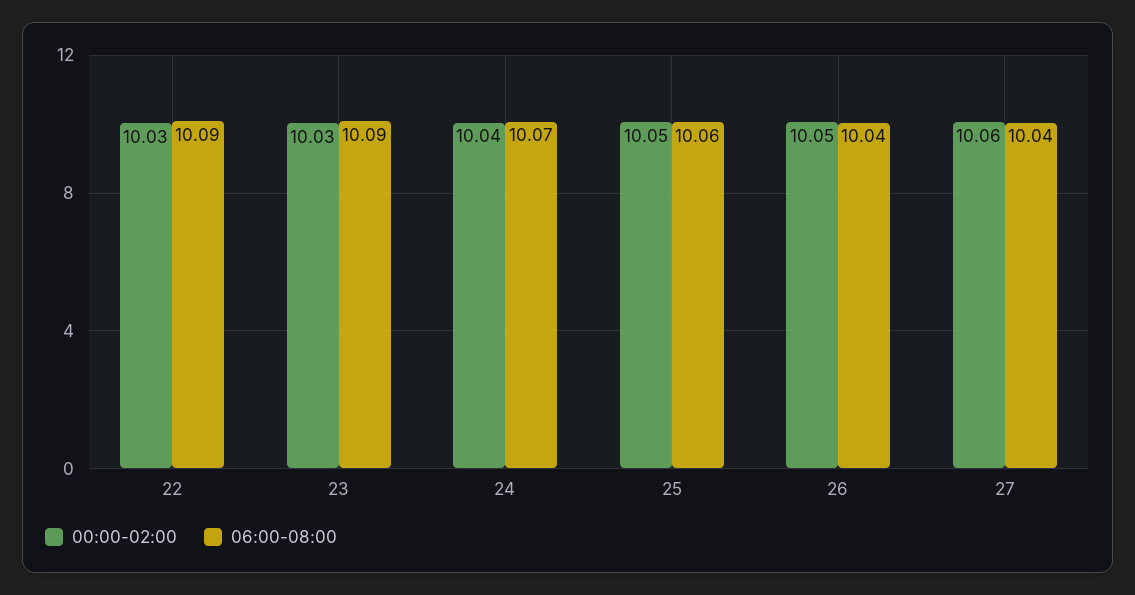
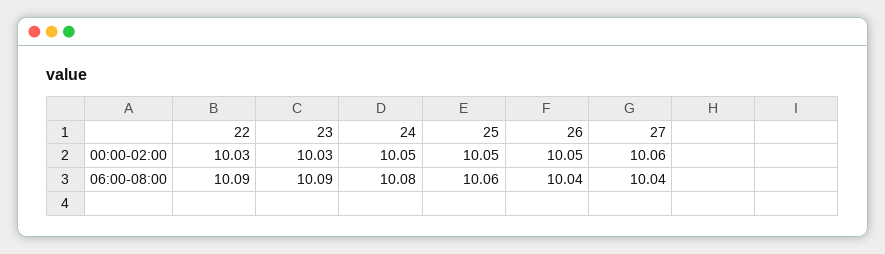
00:00-02:00, 24: 10.04 -> 10.05
06:00-08:00, 24: 10.07 -> 10.08

